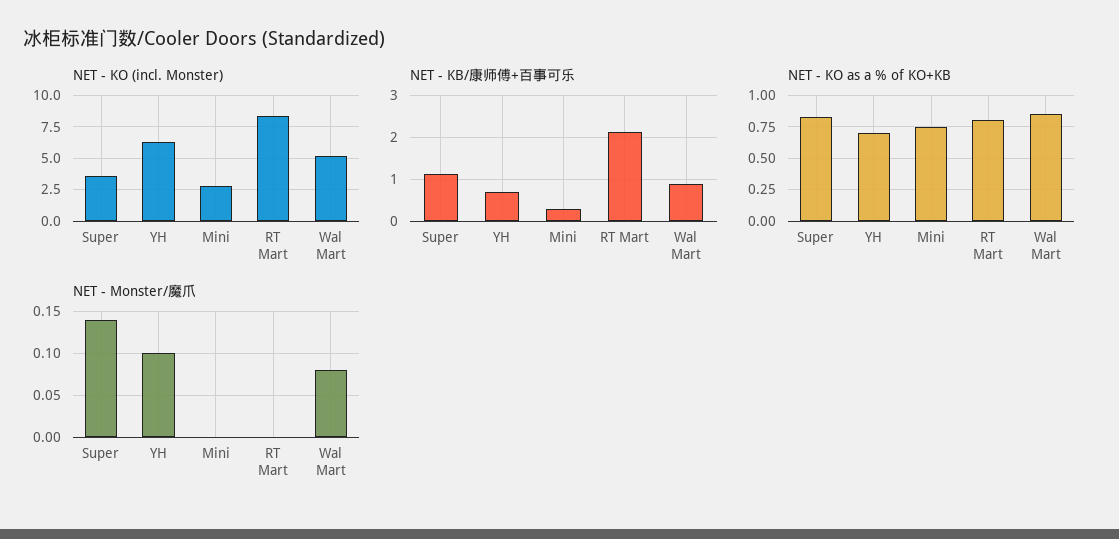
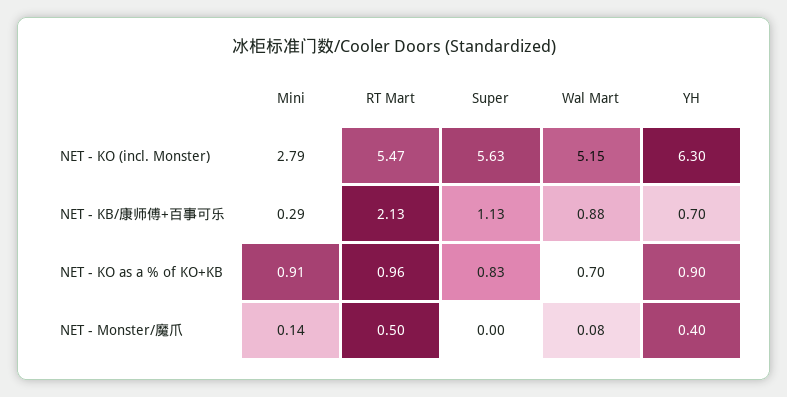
NET - KO (incl. Monster), Super: 3.5 -> 5.63
NET - KO (incl. Monster), RT Mart: 8.5 -> 5.47
NET - KO as a % of KO+KB, YH: 0.7 -> 0.9
NET - KO as a % of KO+KB, Mini: 0.75 -> 0.91
NET - KO as a % of KO+KB, RT Mart: 0.8 -> 0.96
NET - KO as a % of KO+KB, Wal Mart: 0.85 -> 0.7
NET - Monster/魔爪, Super: 0.14 -> 0
NET - Monster/魔爪, YH: 0.1 -> 0.4
NET - Monster/魔爪, Mini: 0 -> 0.14
NET - Monster/魔爪, RT Mart: 0 -> 0.5

